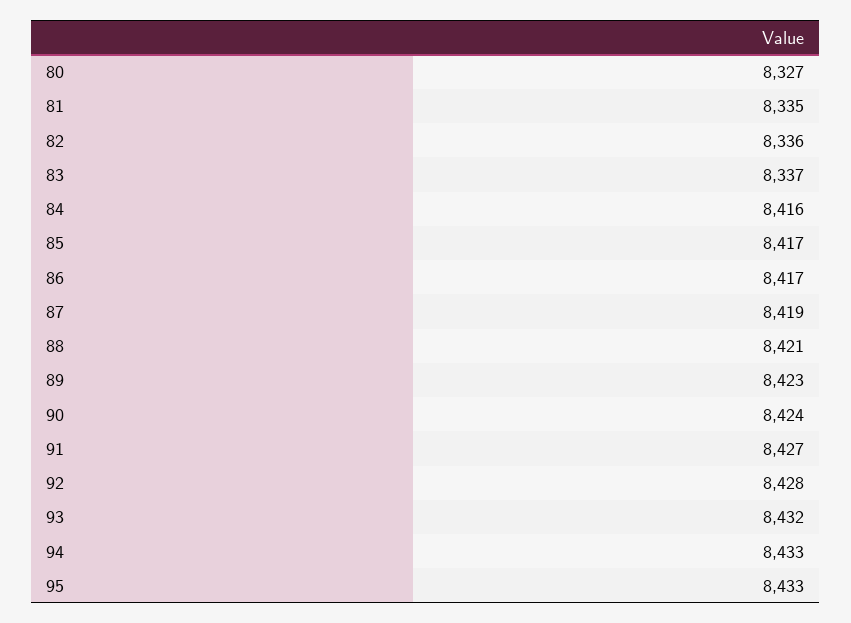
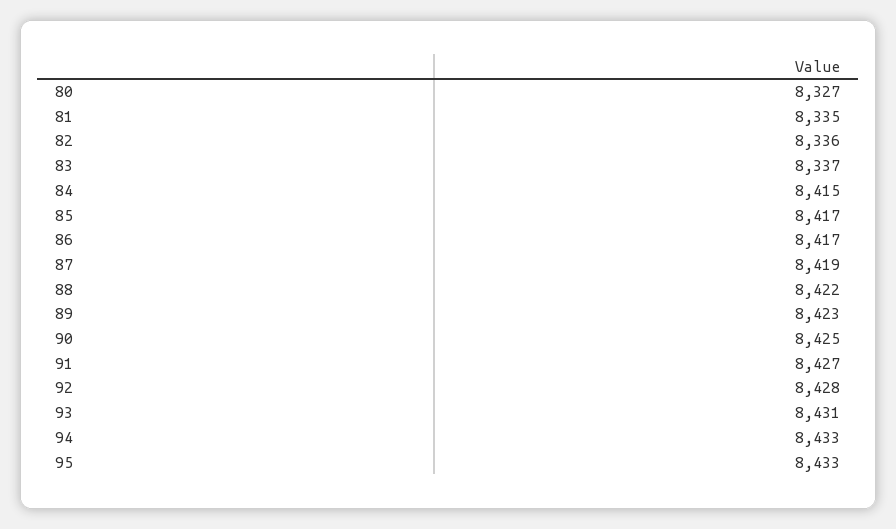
84: 8416 -> 8415
88: 8421 -> 8422
90: 8424 -> 8425
93: 8432 -> 8431

